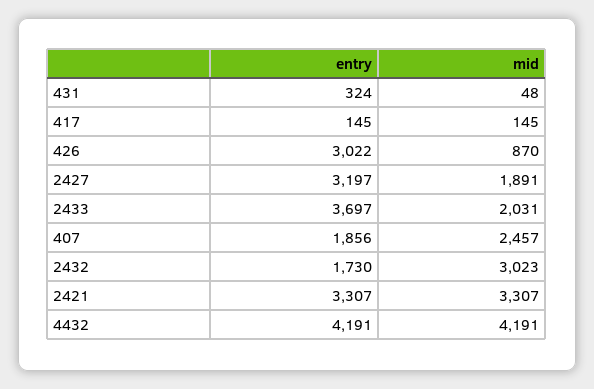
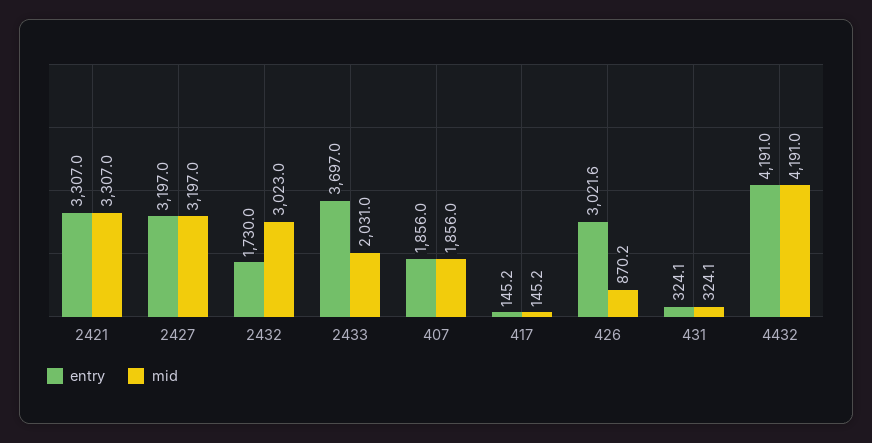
mid, 431: 48 -> 324.1
mid, 2427: 1891 -> 3197
mid, 407: 2457 -> 1856

